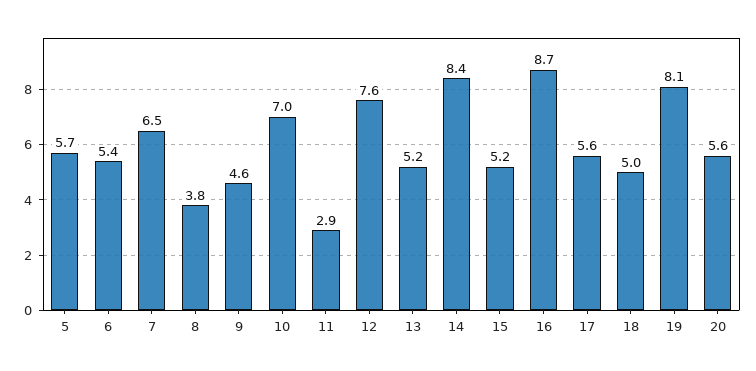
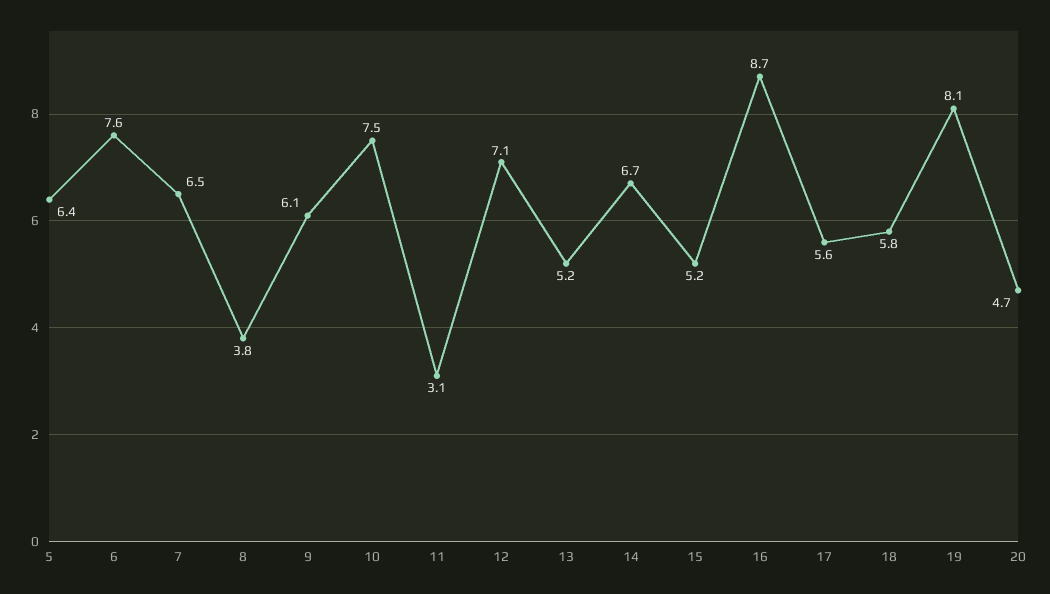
5: 5.7 -> 6.4
6: 5.4 -> 7.6
9: 4.6 -> 6.1
10: 7 -> 7.5
11: 2.9 -> 3.1
12: 7.6 -> 7.1
14: 8.4 -> 6.7
18: 5 -> 5.8
20: 5.6 -> 4.7

